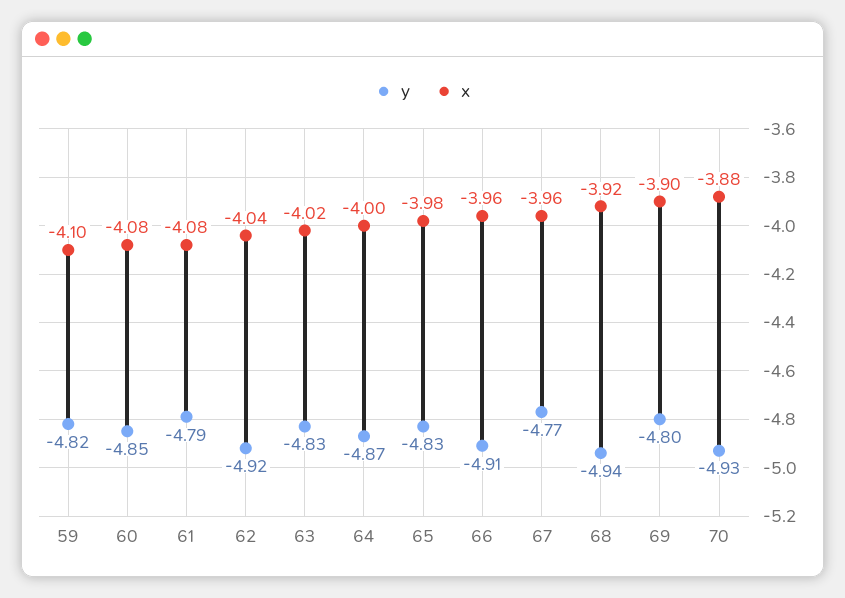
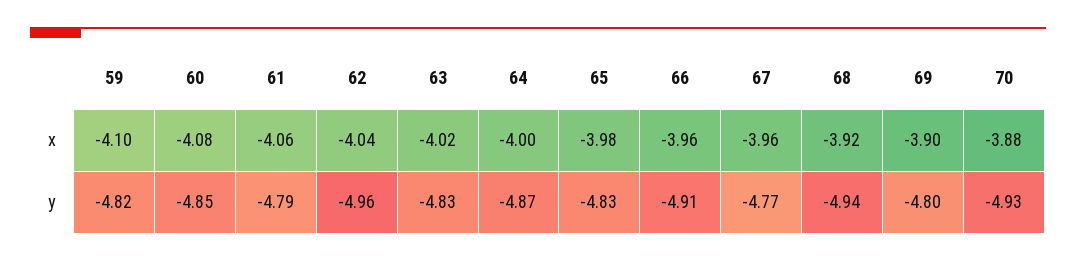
x, 61: -4.08 -> -4.06
y, 62: -4.92 -> -4.96

